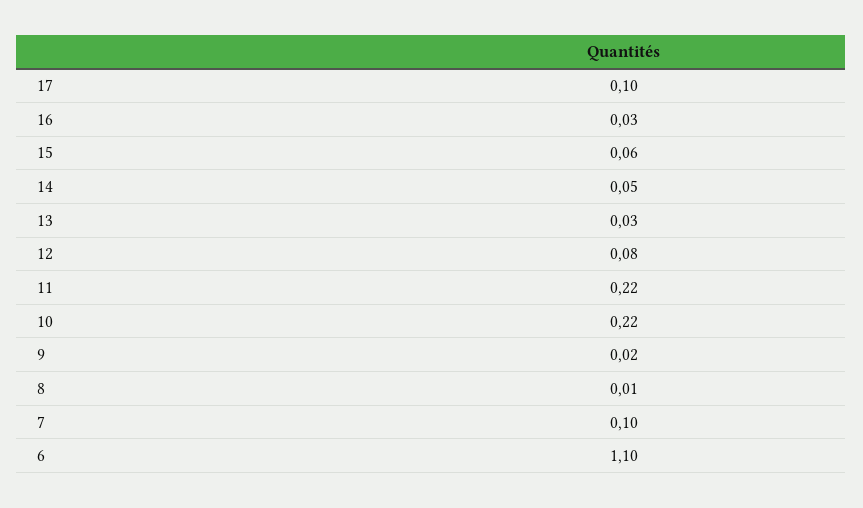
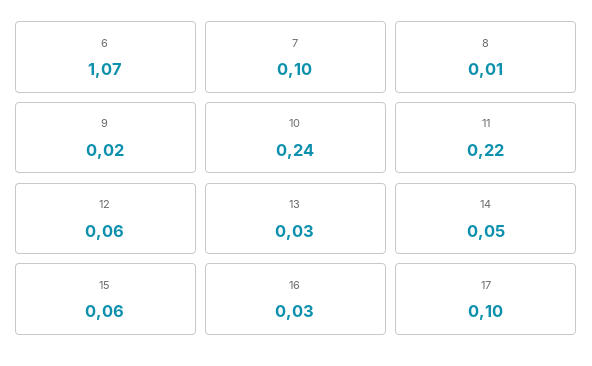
12: 0.08 -> 0.06
10: 0.22 -> 0.24
6: 1.1 -> 1.07

